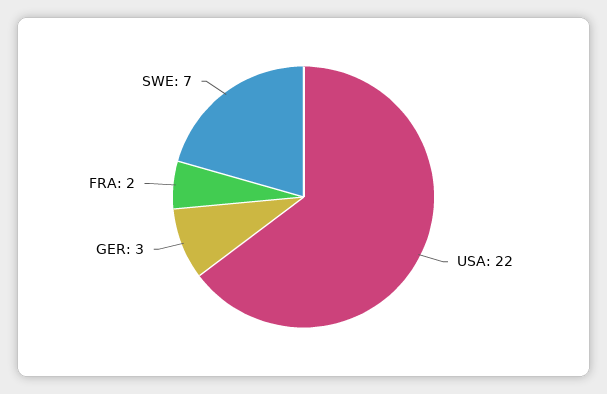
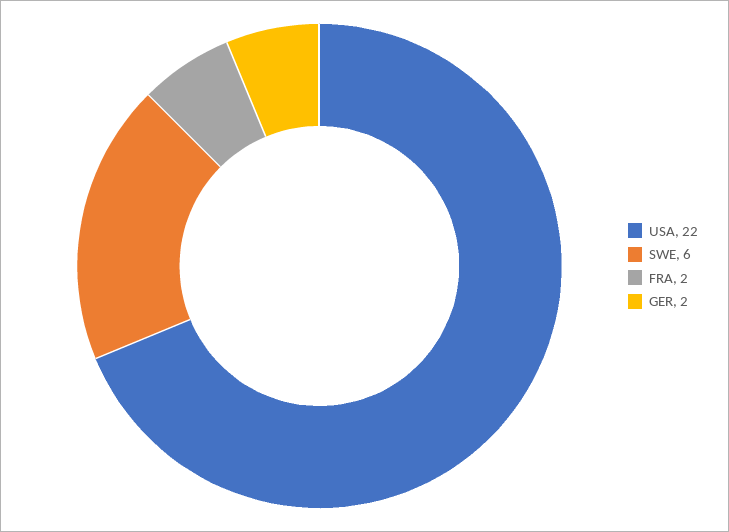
GER: 3 -> 2
SWE: 7 -> 6

